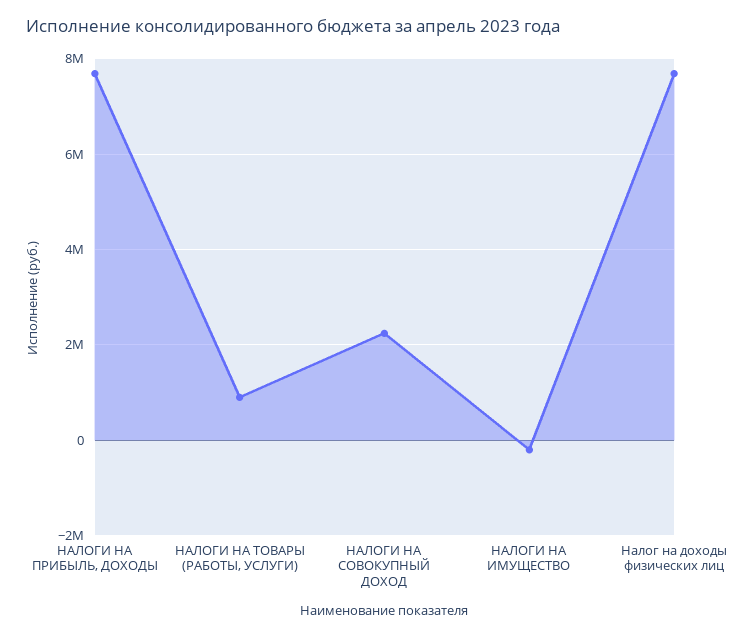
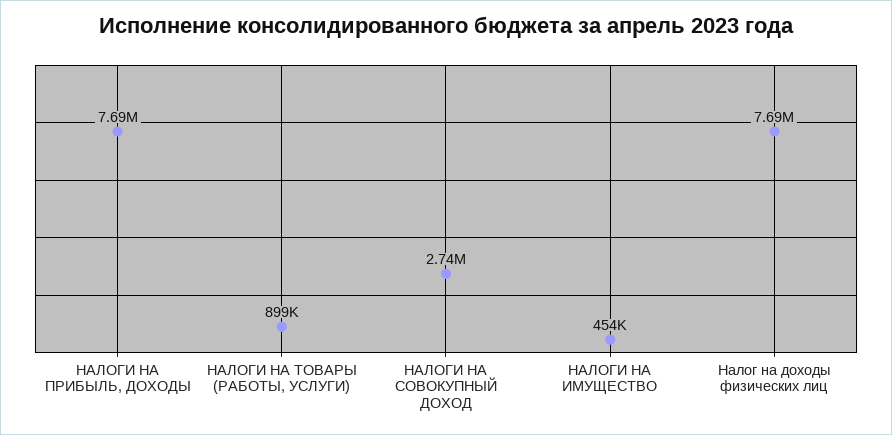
НАЛОГИ НА СОВОКУПНЫЙ ДОХОД: 2200000 -> 2740000
НАЛОГИ НА ИМУЩЕСТВО: -200000 -> 454000

